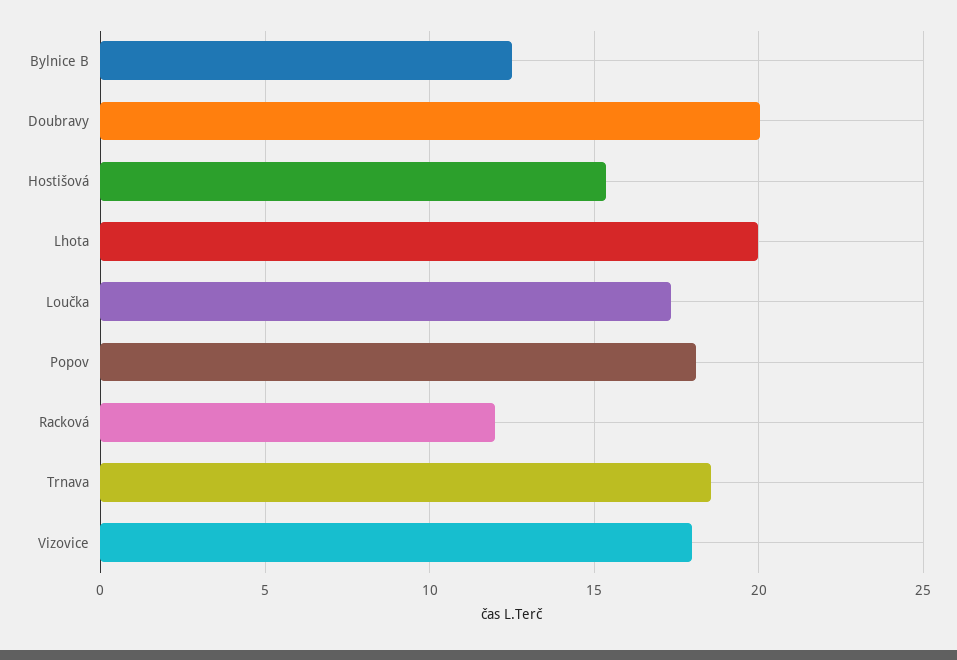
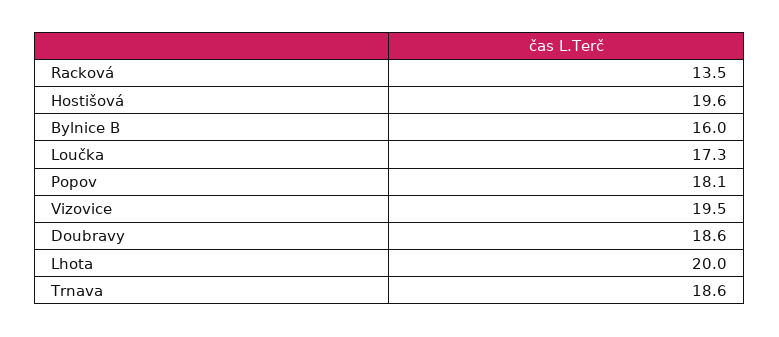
Bylnice B: 12.5 -> 16
Doubravy: 20 -> 18.6
Hostišová: 15.5 -> 19.6
Racková: 12 -> 13.5
Vizovice: 18 -> 19.5

